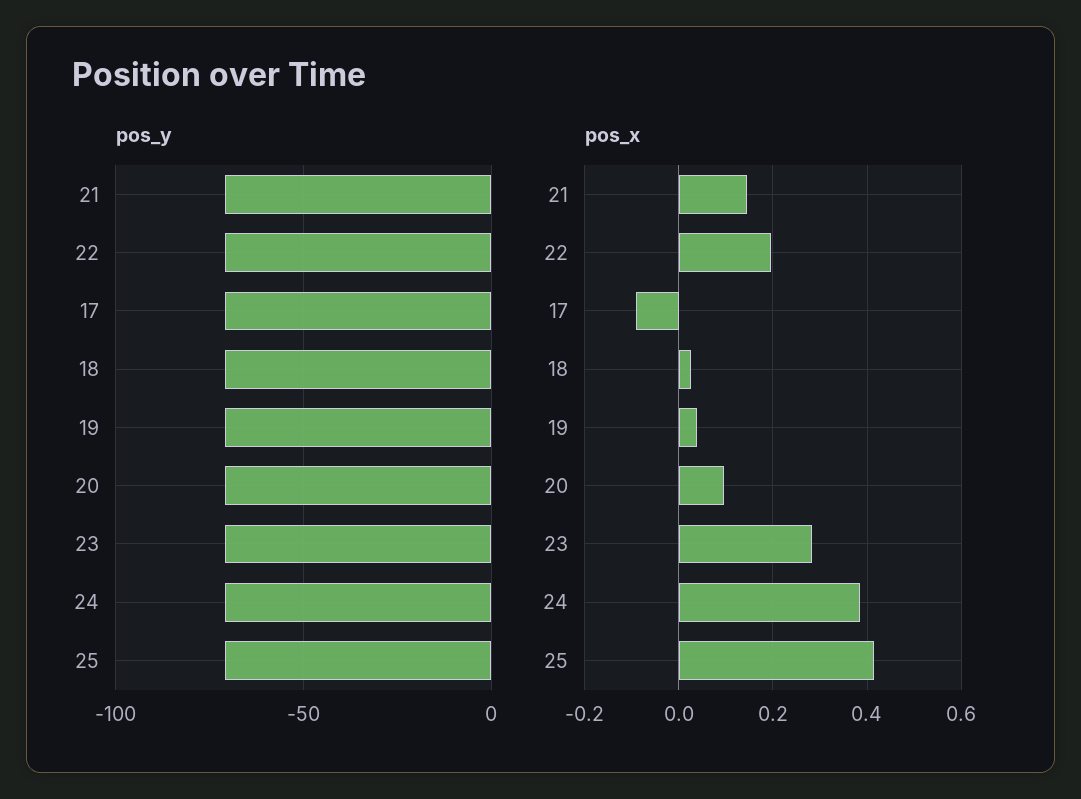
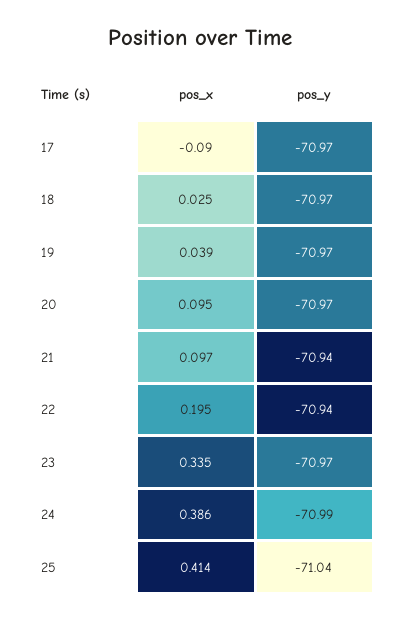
pos_x, 21: 0.14 -> 0.097
pos_x, 23: 0.28 -> 0.335

